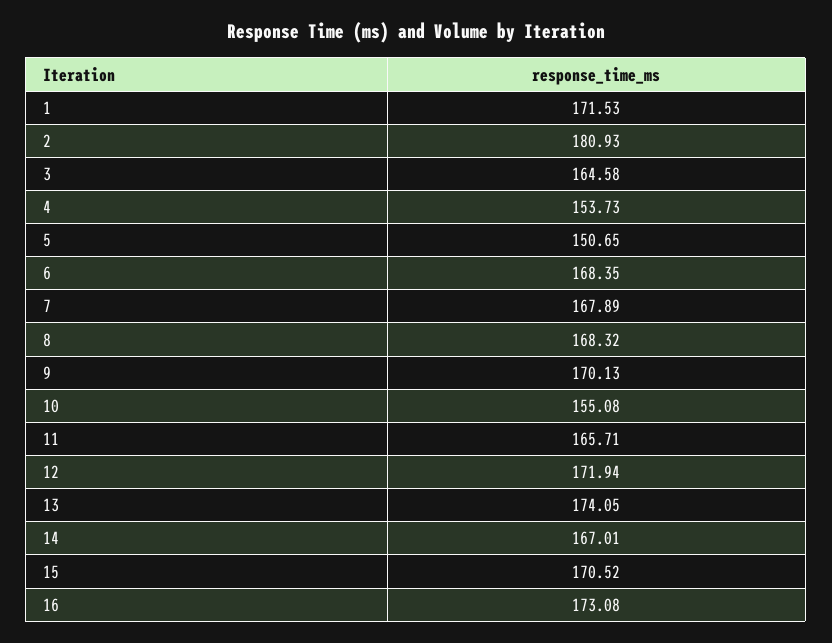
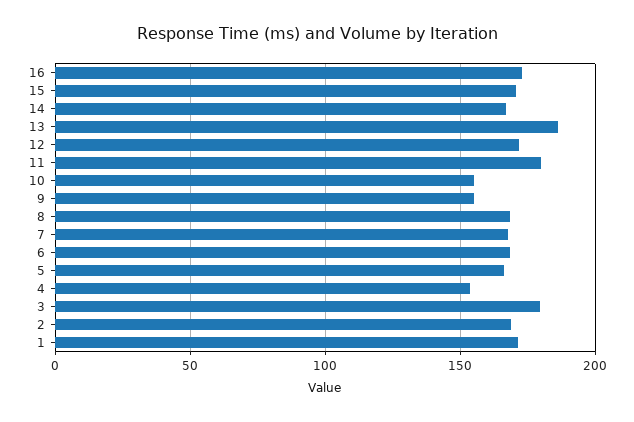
2: 180.93 -> 170
3: 164.58 -> 180
5: 150.65 -> 165
9: 170.13 -> 155
11: 165.71 -> 180
13: 174.05 -> 185

